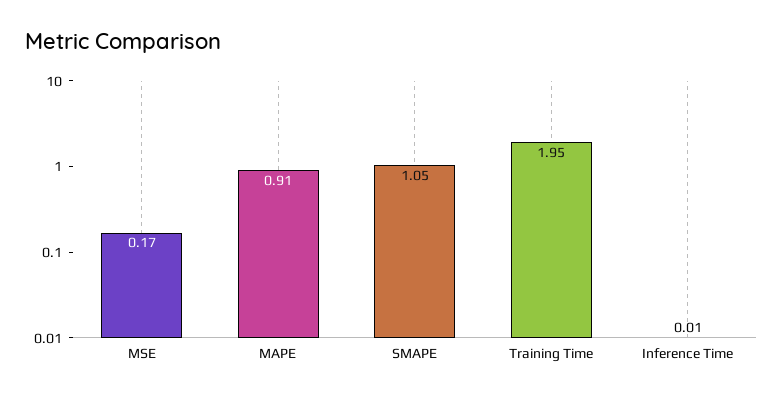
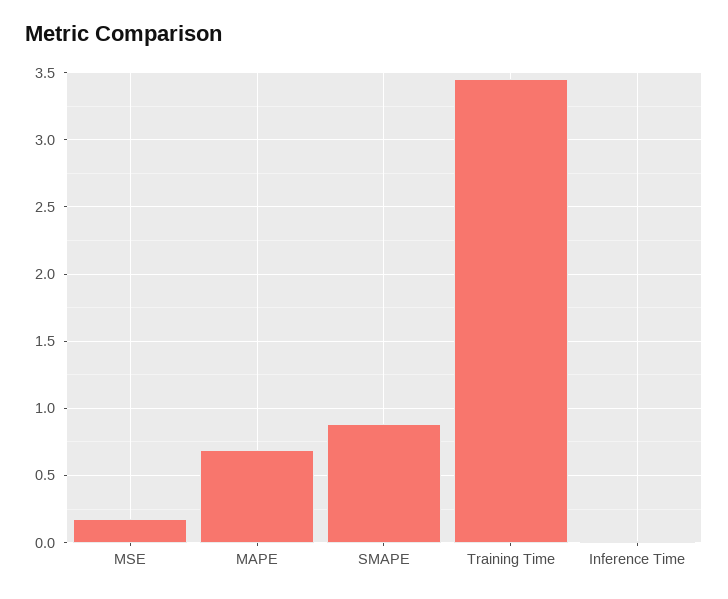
MAPE: 0.91 -> 0.7
SMAPE: 1.05 -> 0.9
Training Time: 1.95 -> 3.45

